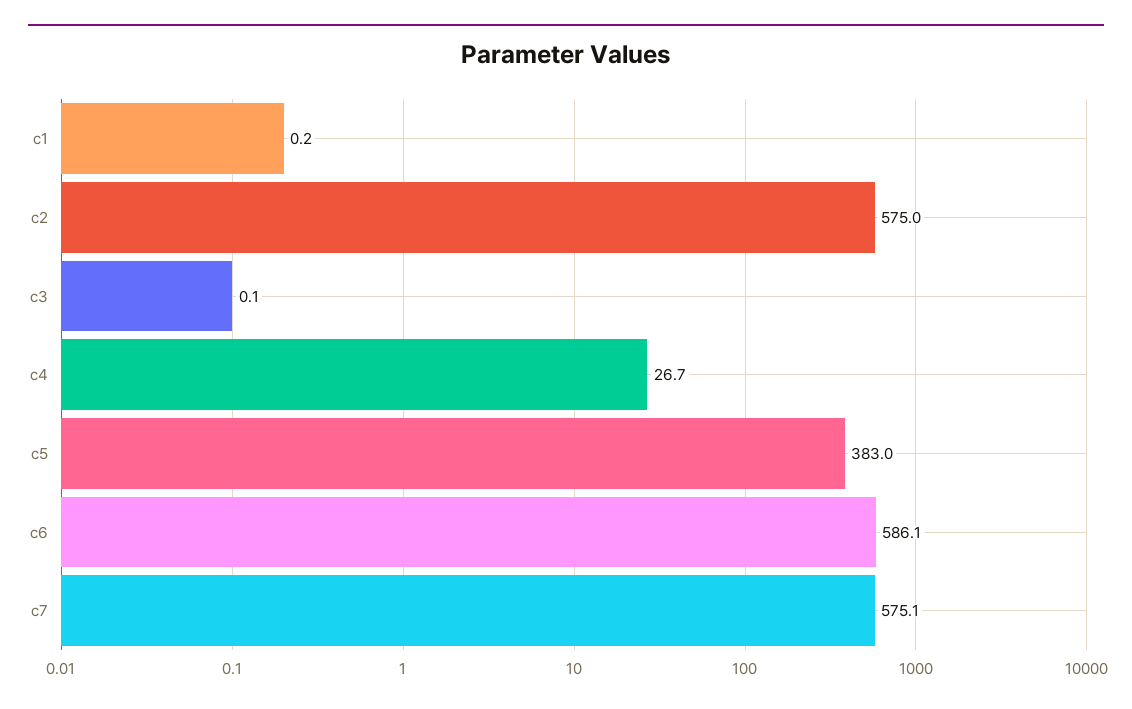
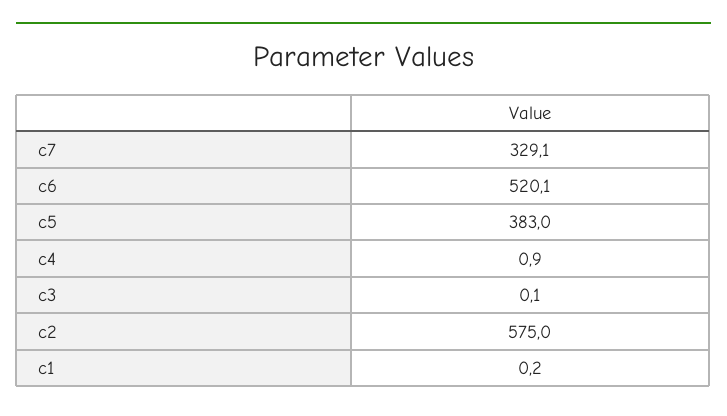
c4: 26.7 -> 0.9
c6: 586.1 -> 520.1
c7: 575.1 -> 329.1

